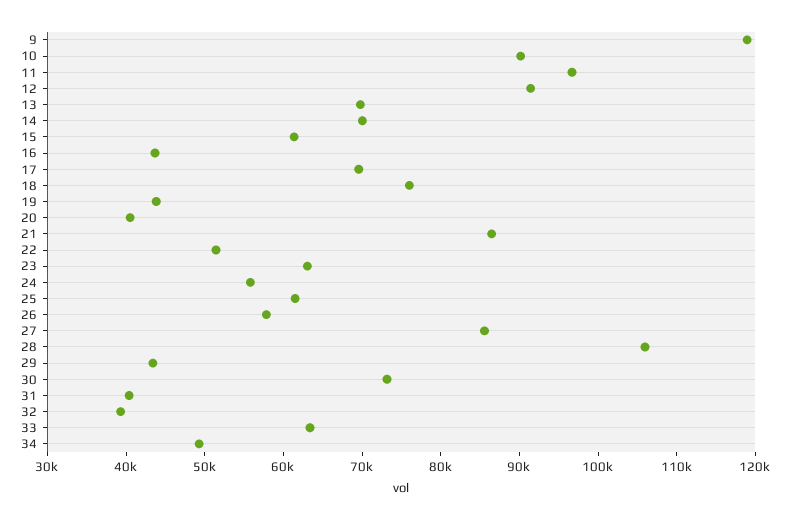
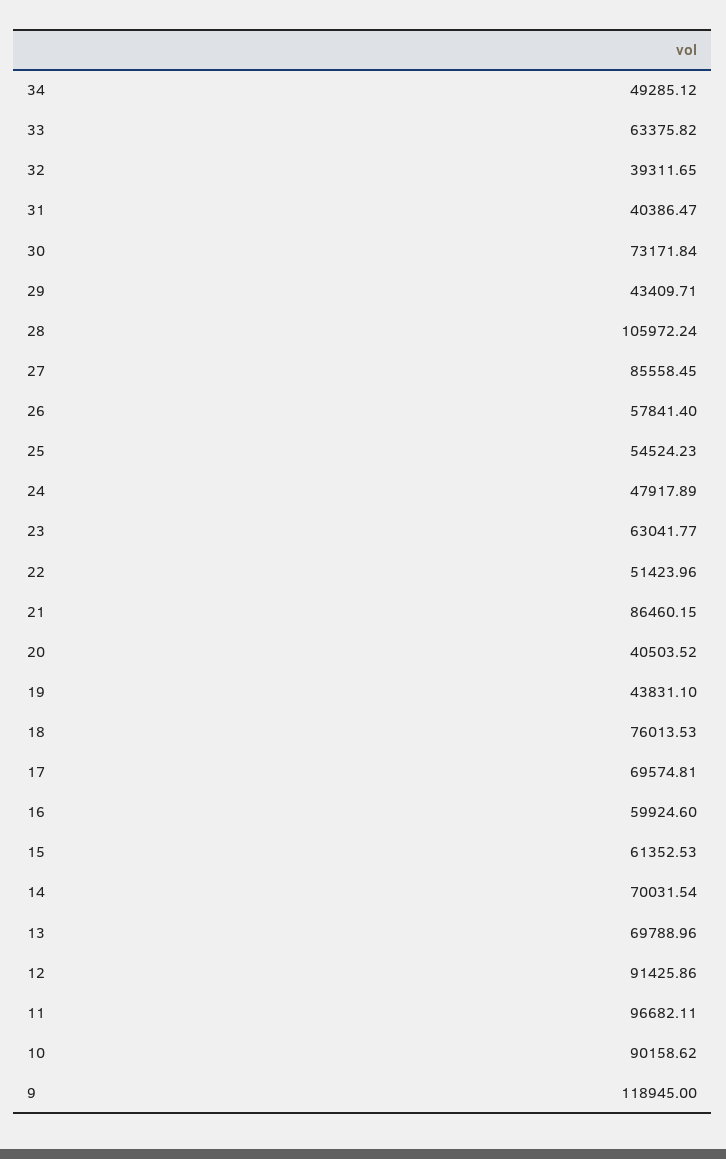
16: 44000 -> 59924.6
24: 56000 -> 47917.89
25: 62000 -> 54524.23

